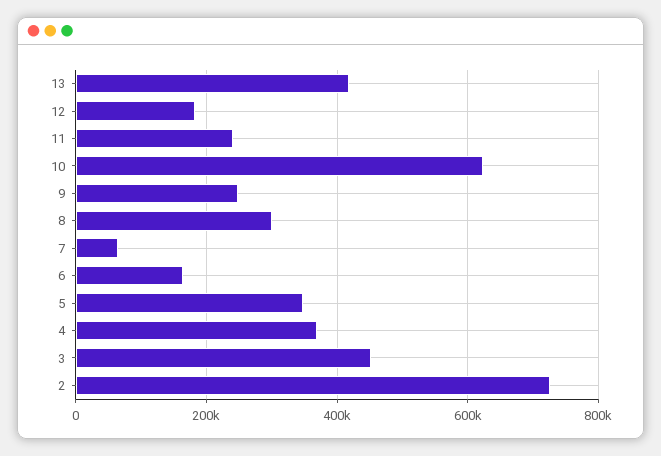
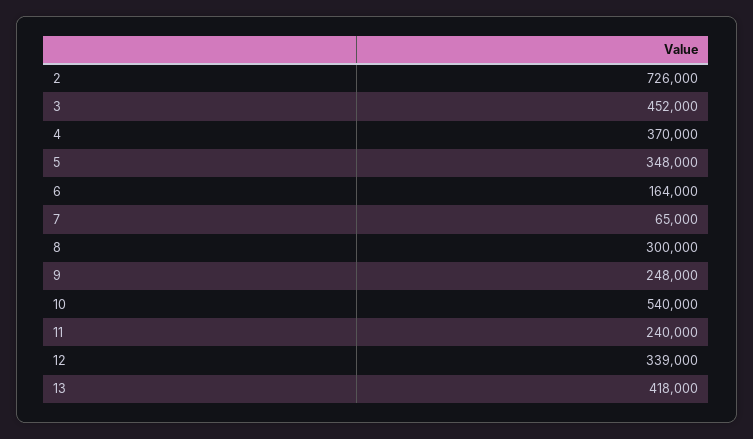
12: 180000 -> 339000
10: 620000 -> 540000

